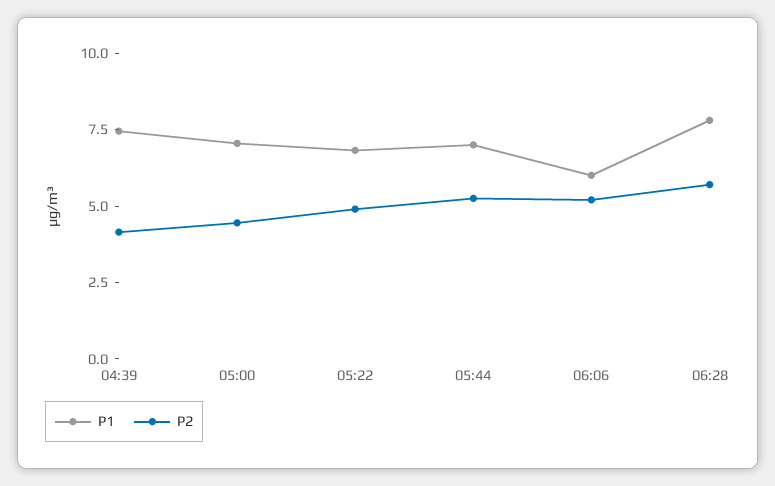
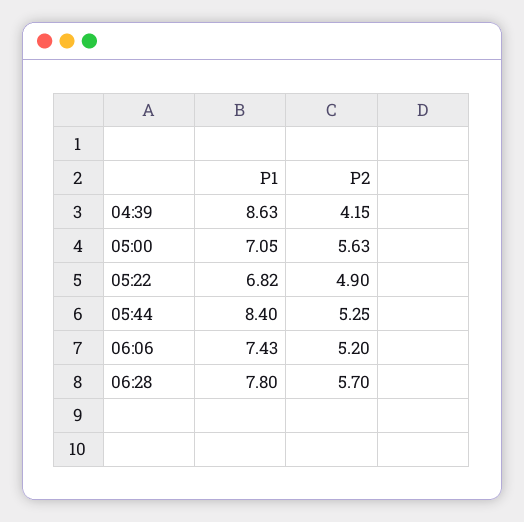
P1, 04:39: 7.5 -> 8.63
P2, 05:00: 4.5 -> 5.63
P1, 05:44: 7 -> 8.4
P1, 06:06: 6 -> 7.43

